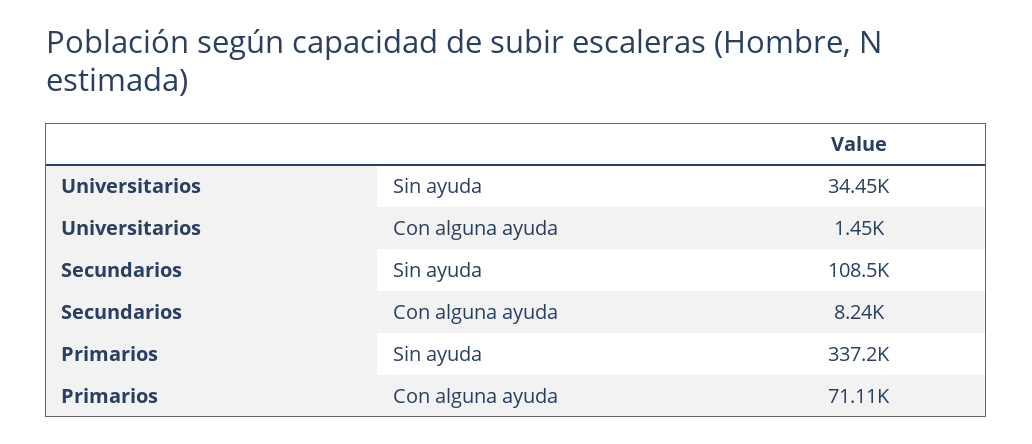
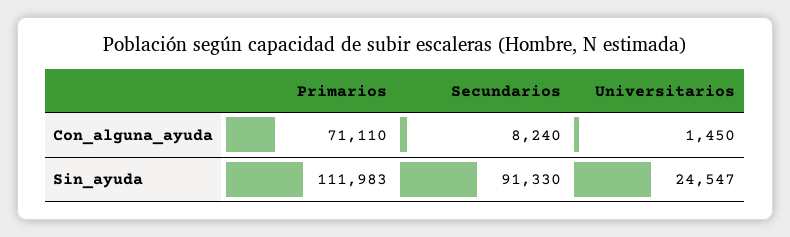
Universitarios, Sin ayuda: 34450 -> 24547
Secundarios, Sin ayuda: 108500 -> 91330
Primarios, Sin ayuda: 337200 -> 111983

